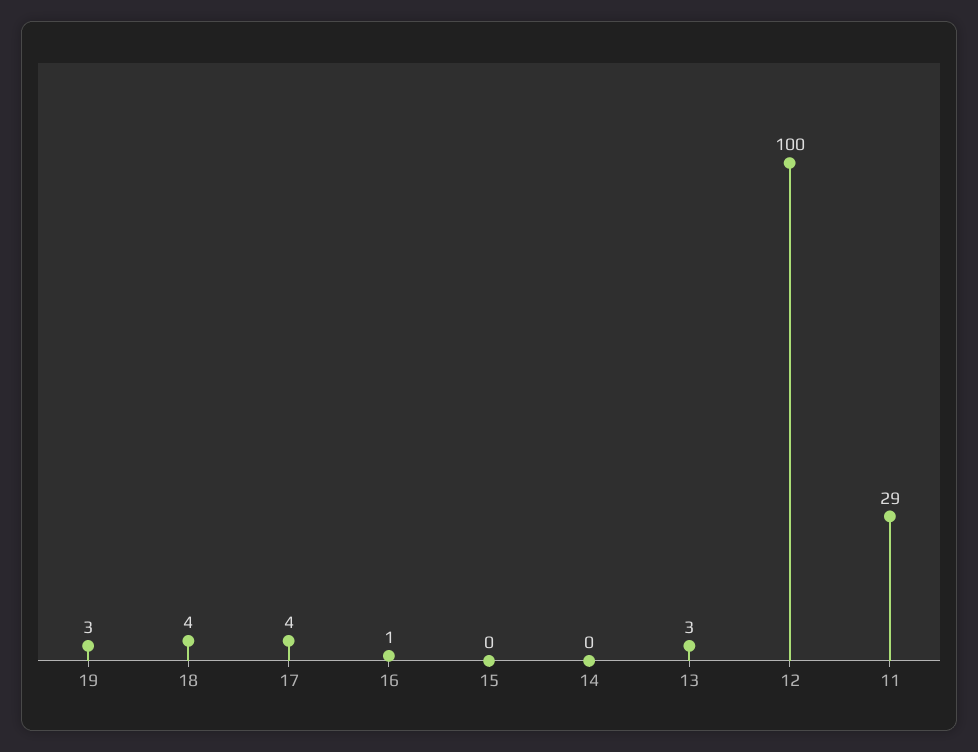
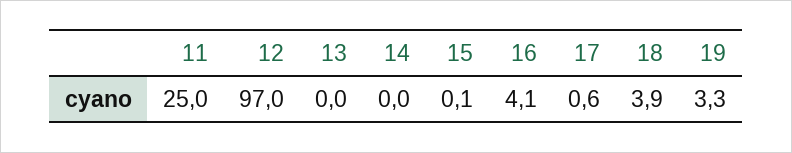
17: 4 -> 0.6
16: 1 -> 4.1
13: 3 -> 0
12: 100 -> 97
11: 29 -> 25

